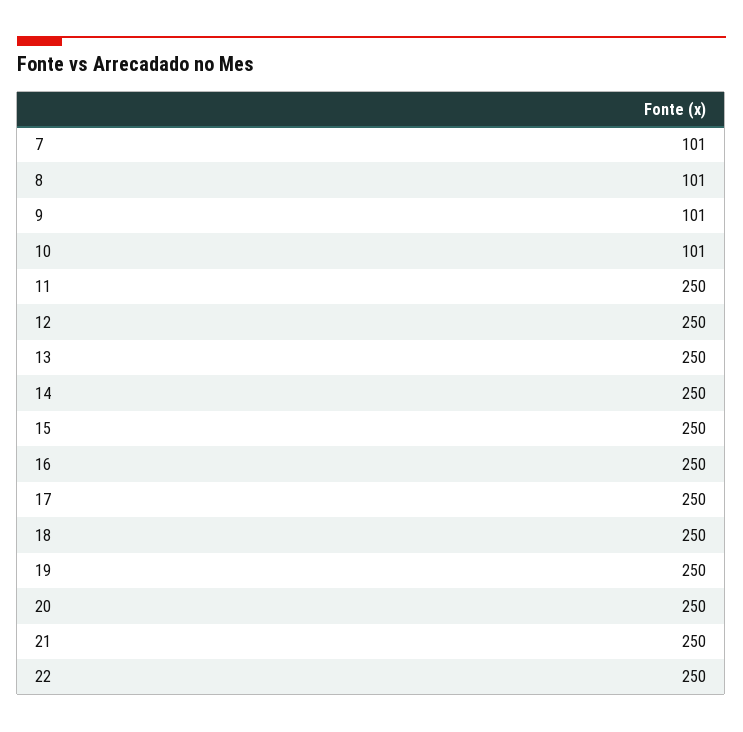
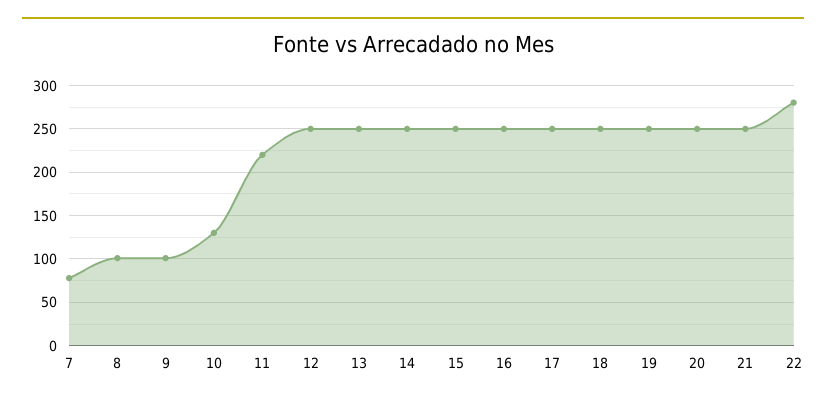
7: 101 -> 80
10: 101 -> 130
11: 250 -> 220
22: 250 -> 280

